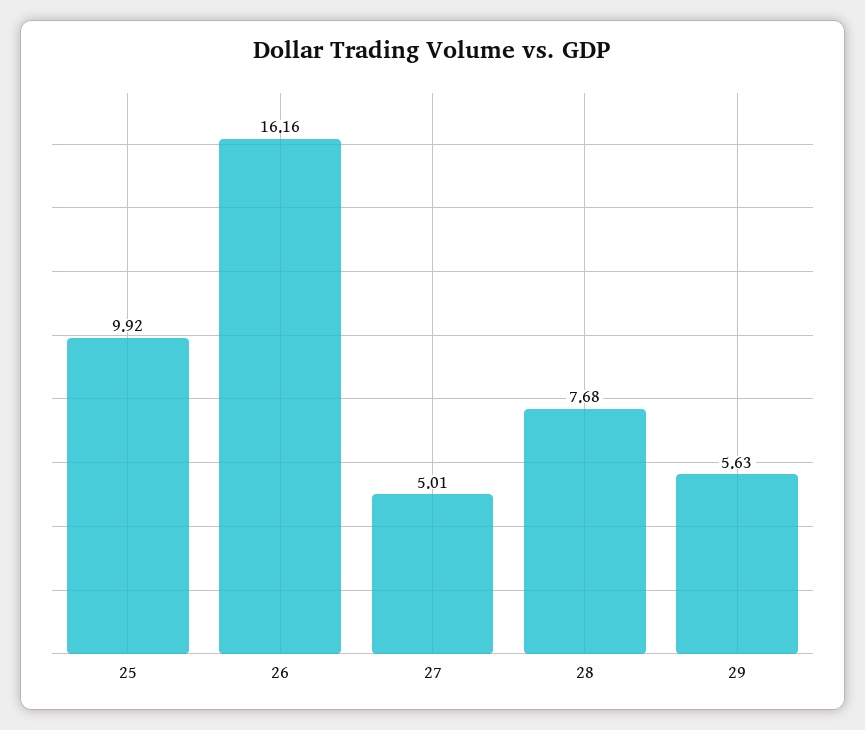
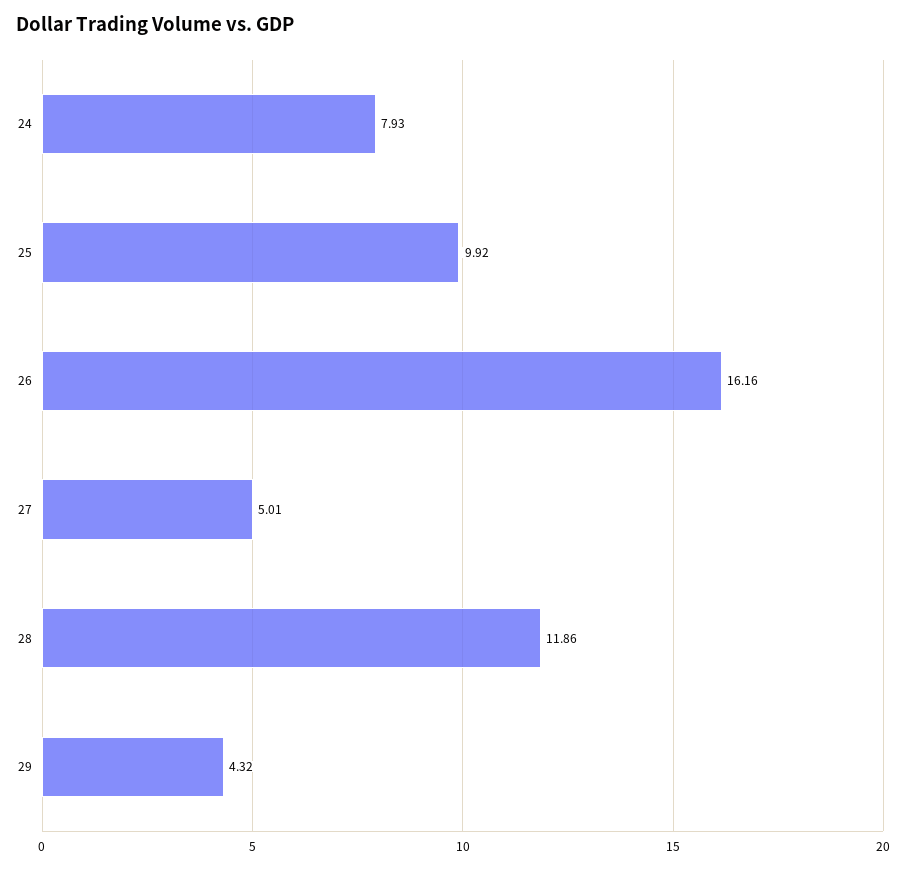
28: 7.68 -> 11.86
29: 5.63 -> 4.32
24: none -> 7.93

